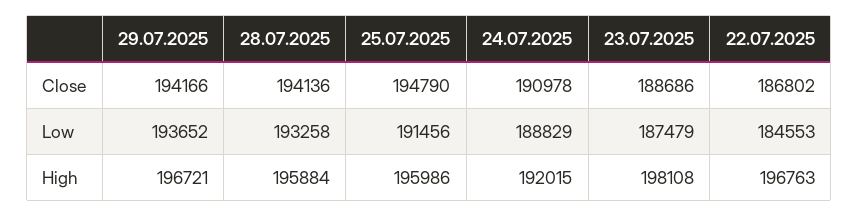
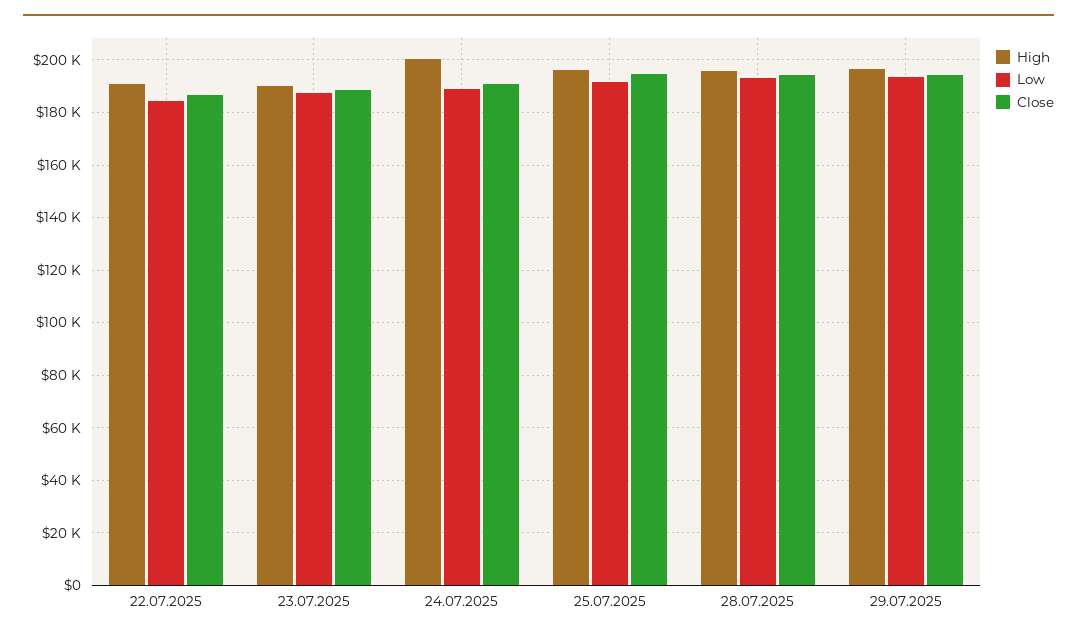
High, 24.07.2025: 192015 -> 200000
High, 23.07.2025: 198108 -> 190000
High, 22.07.2025: 196763 -> 190000

